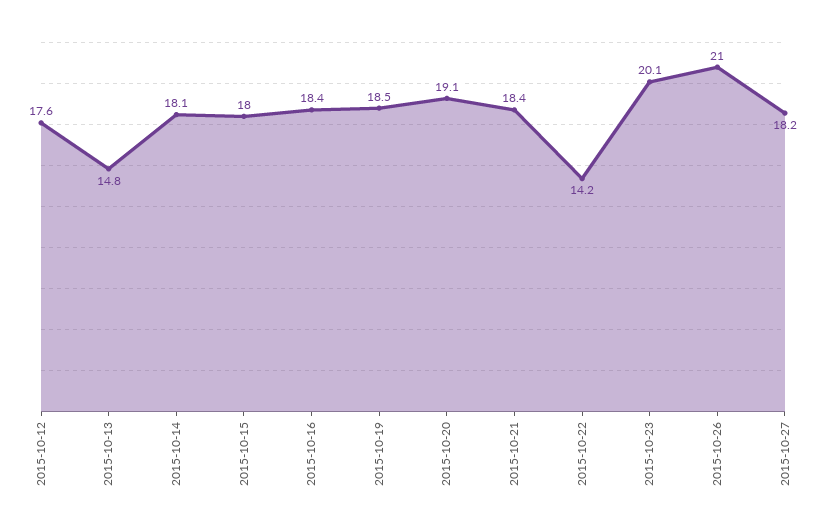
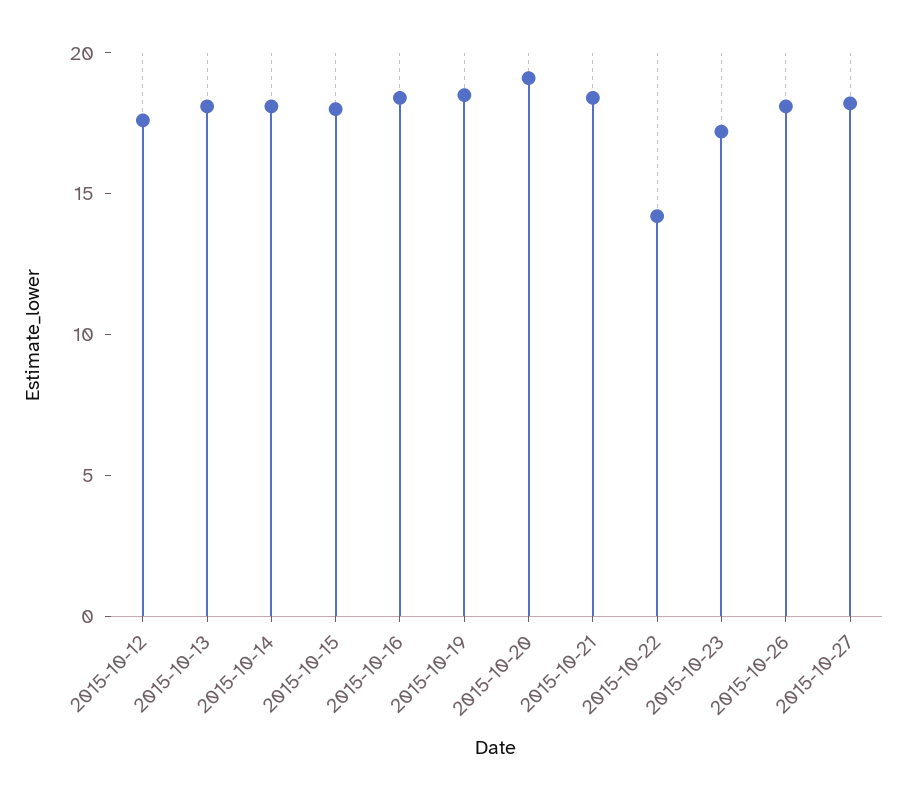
2015-10-13: 14.8 -> 18
2015-10-23: 20.1 -> 17
2015-10-26: 21 -> 18

